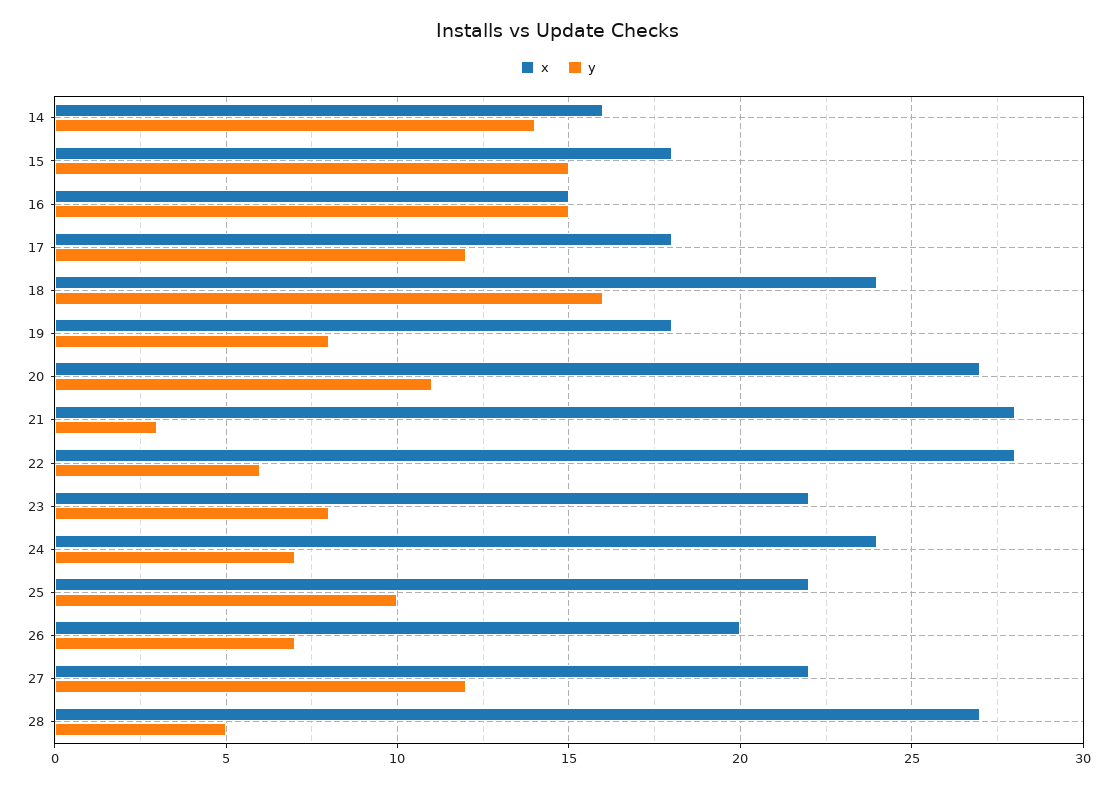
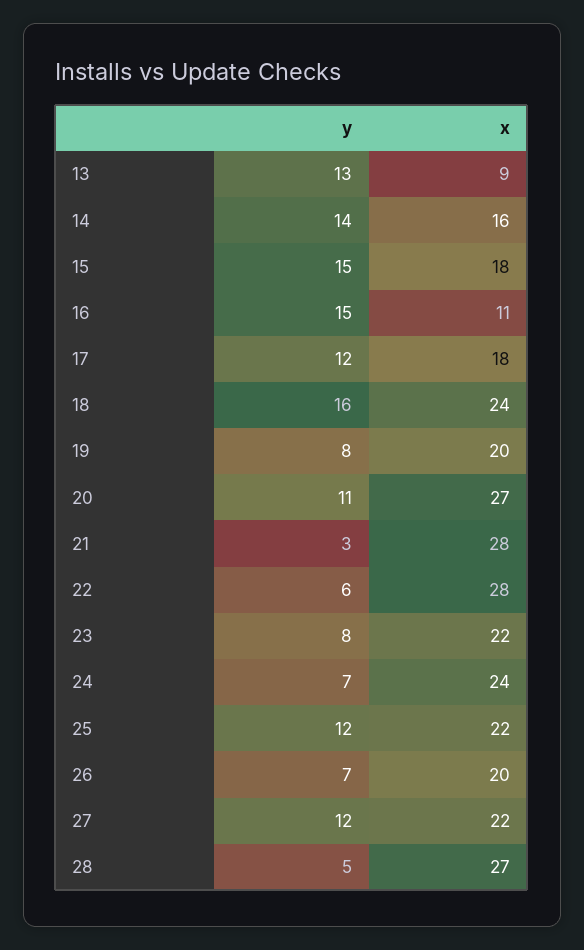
x, 16: 15 -> 11
x, 19: 18 -> 20
y, 25: 10 -> 12
y, 13: none -> 13
x, 13: none -> 9

